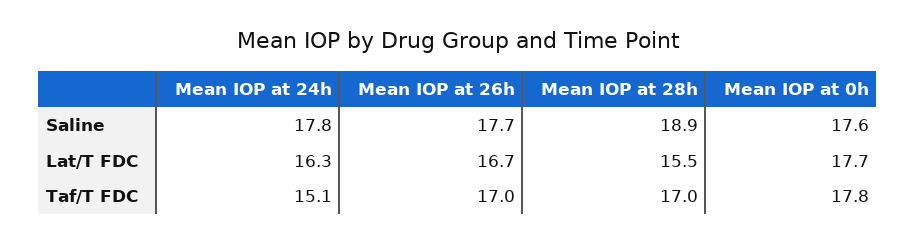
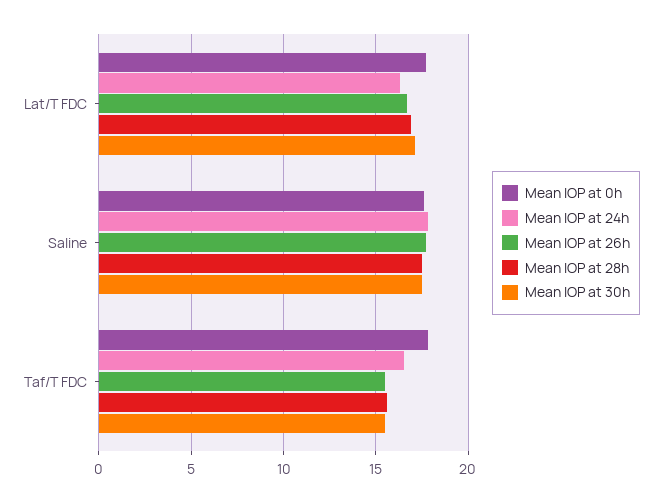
Mean IOP at 28h, Saline: 18.9 -> 17.5
Mean IOP at 28h, Lat/T FDC: 15.5 -> 17
Mean IOP at 24h, Taf/T FDC: 15.1 -> 16.5
Mean IOP at 26h, Taf/T FDC: 17 -> 15.5
Mean IOP at 28h, Taf/T FDC: 17 -> 15.5
Mean IOP at 30h, Lat/T FDC: none -> 17
Mean IOP at 30h, Saline: none -> 17.5
Mean IOP at 30h, Taf/T FDC: none -> 15.5

